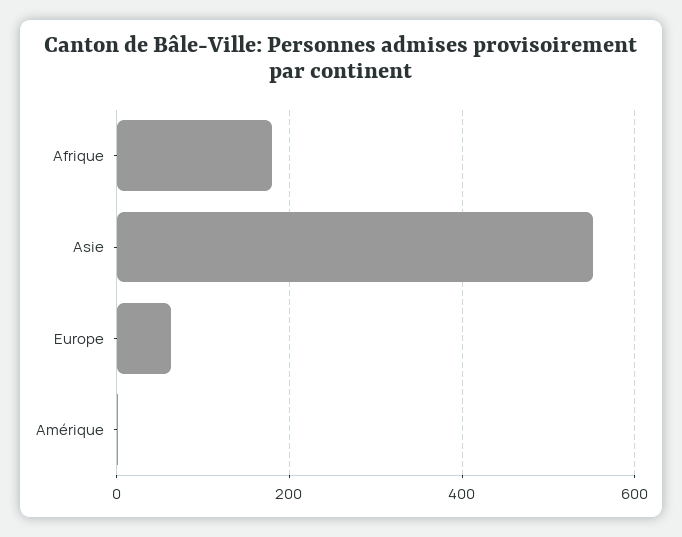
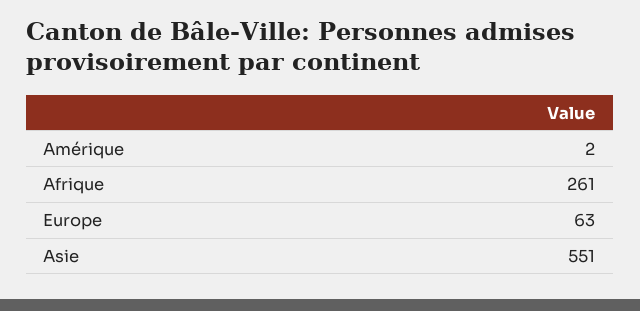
Afrique: 180 -> 261

